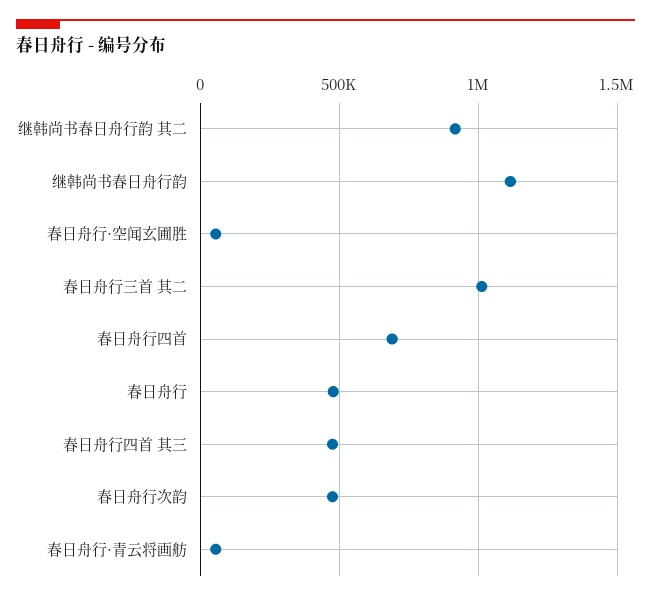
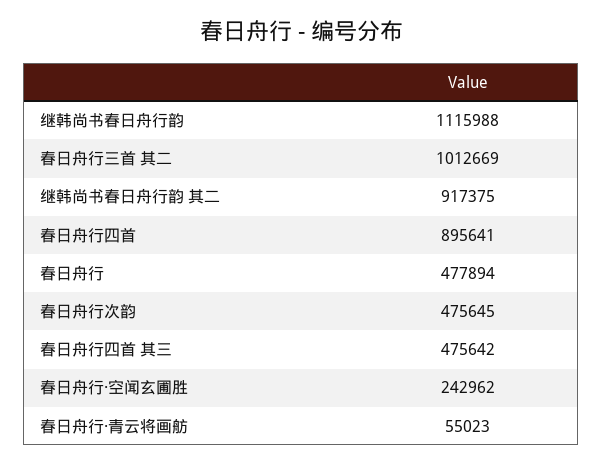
春日舟行·空闻玄圃胜: 50000 -> 242962
春日舟行四首: 700000 -> 895641

